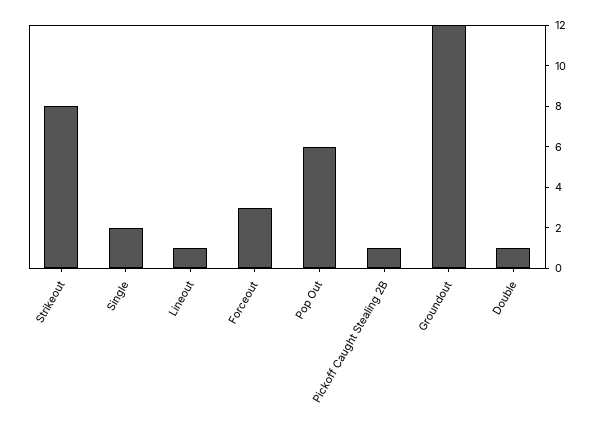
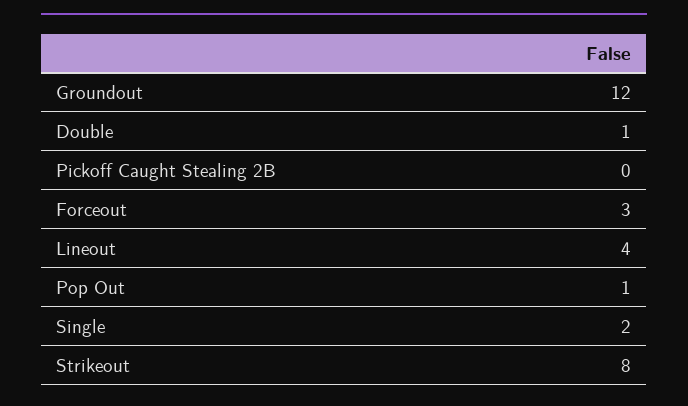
Lineout: 1 -> 4
Pop Out: 6 -> 1
Pickoff Caught Stealing 2B: 1 -> 0

